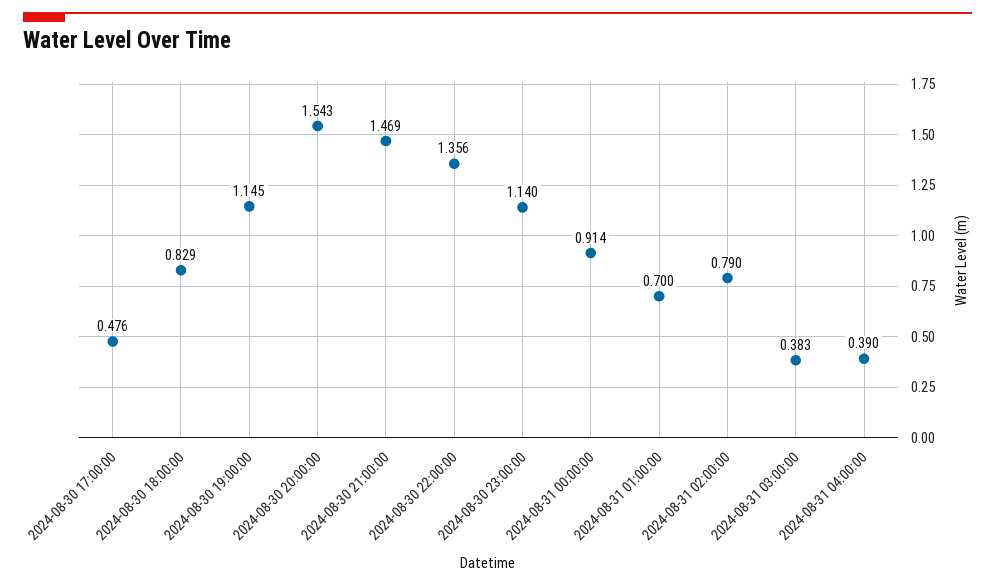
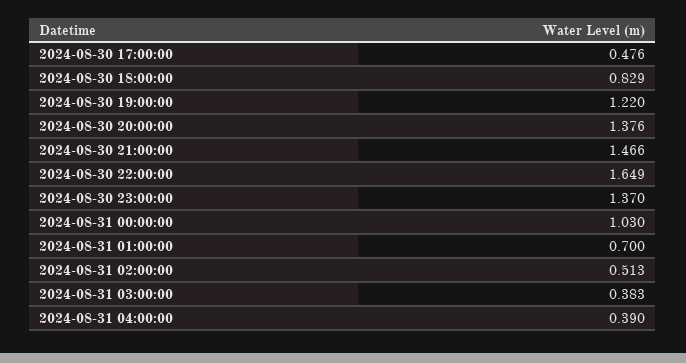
2024-08-30 19:00:00: 1.145 -> 1.22
2024-08-30 20:00:00: 1.543 -> 1.376
2024-08-30 21:00:00: 1.469 -> 1.466
2024-08-30 22:00:00: 1.356 -> 1.649
2024-08-30 23:00:00: 1.14 -> 1.37
2024-08-31 00:00:00: 0.914 -> 1.03
2024-08-31 02:00:00: 0.79 -> 0.513

